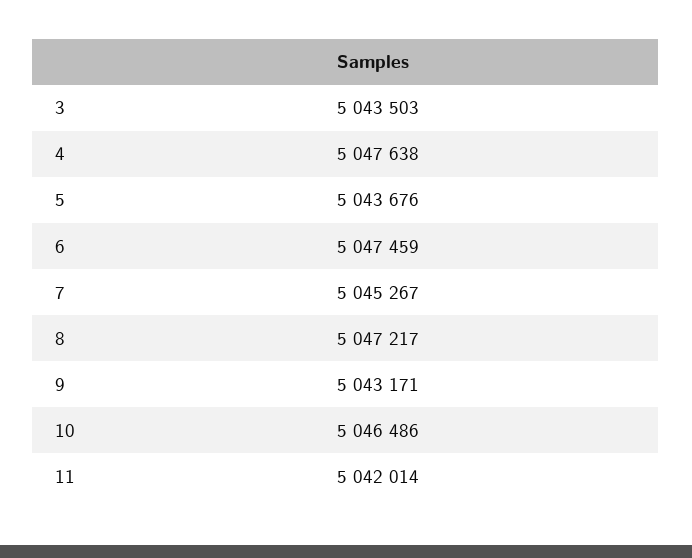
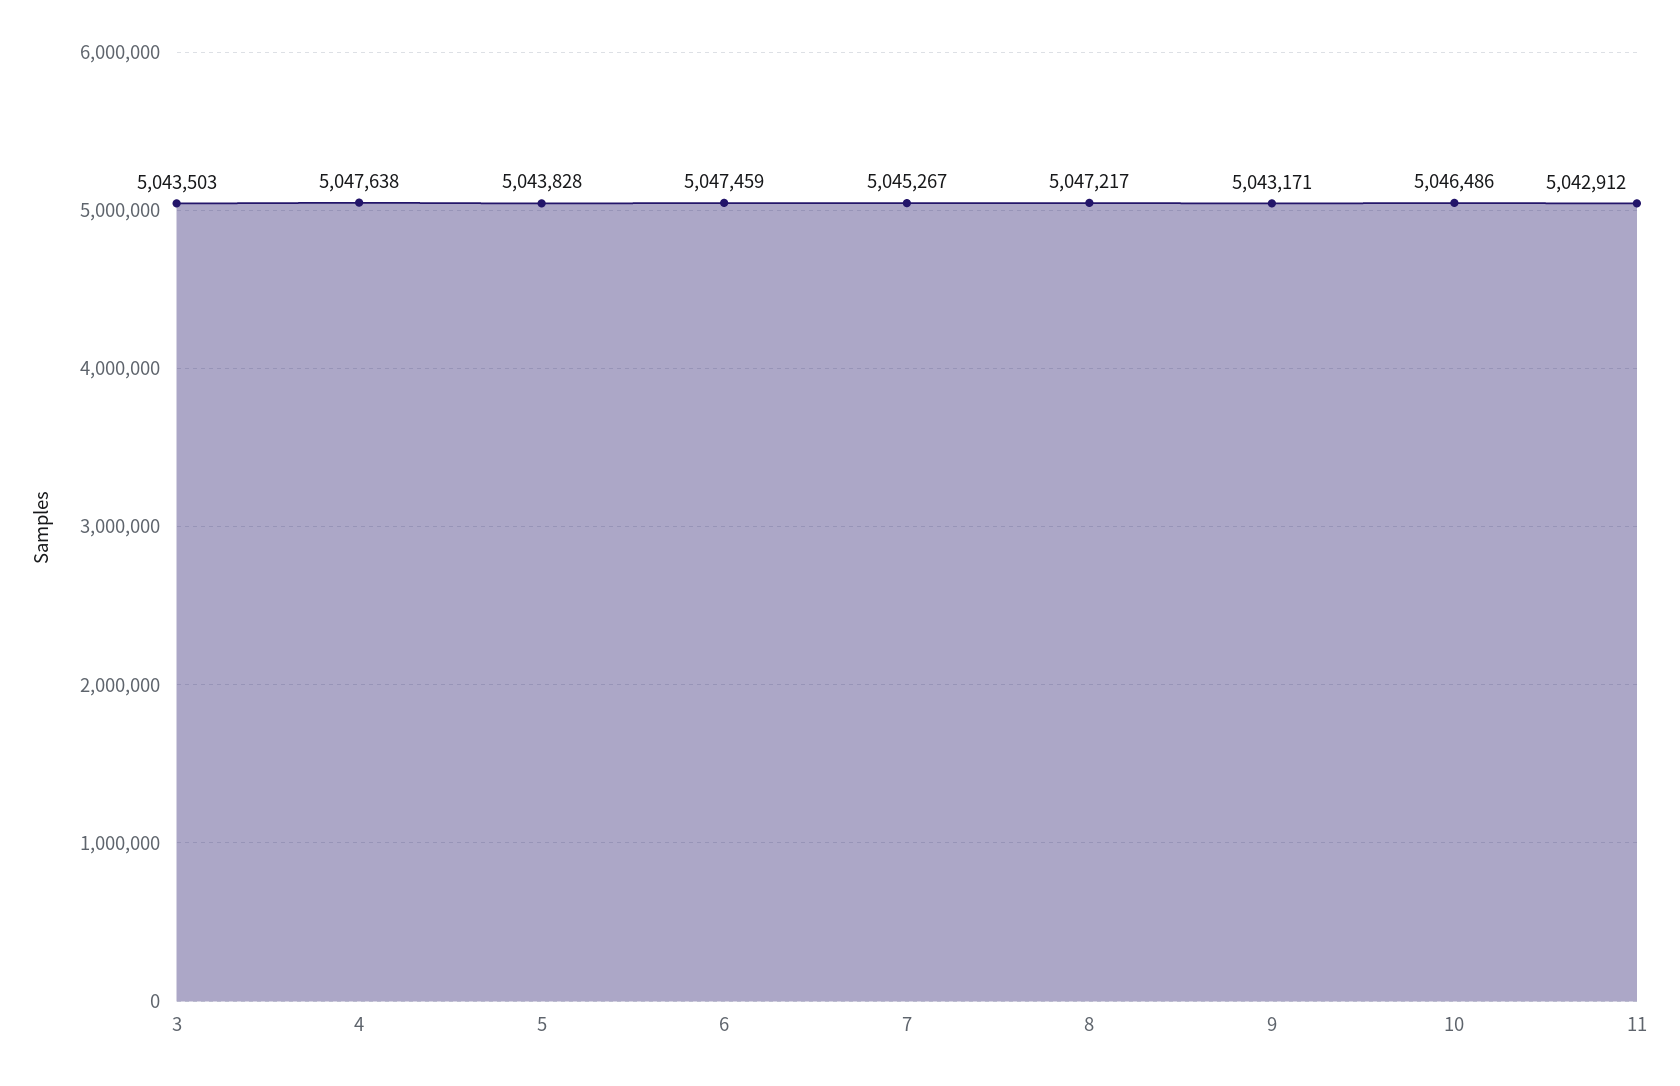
5: 5043676 -> 5043828
11: 5042014 -> 5042912

